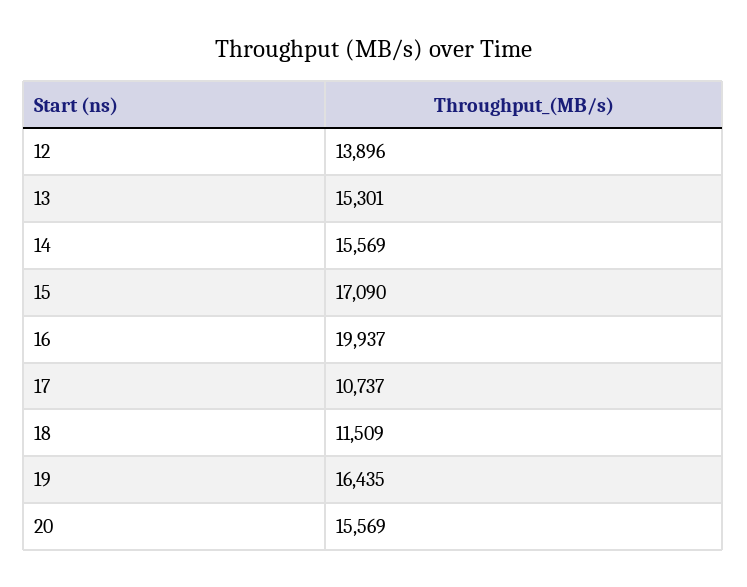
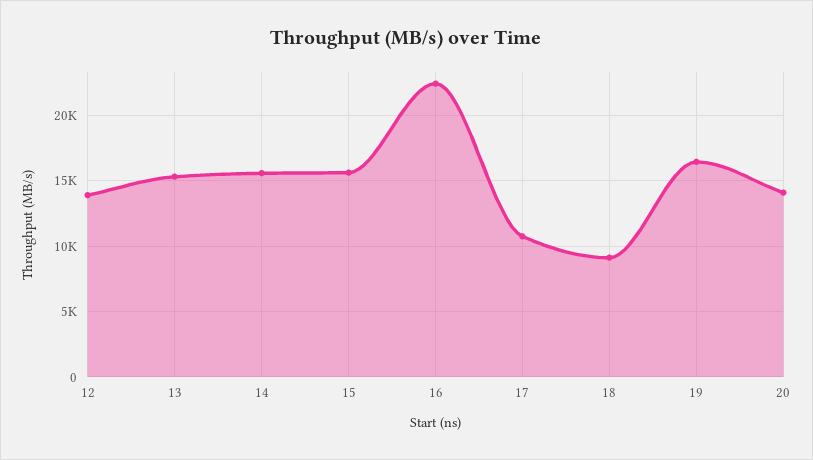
15: 17090 -> 15500
16: 19937 -> 22500
18: 11509 -> 9000
20: 15569 -> 14000

